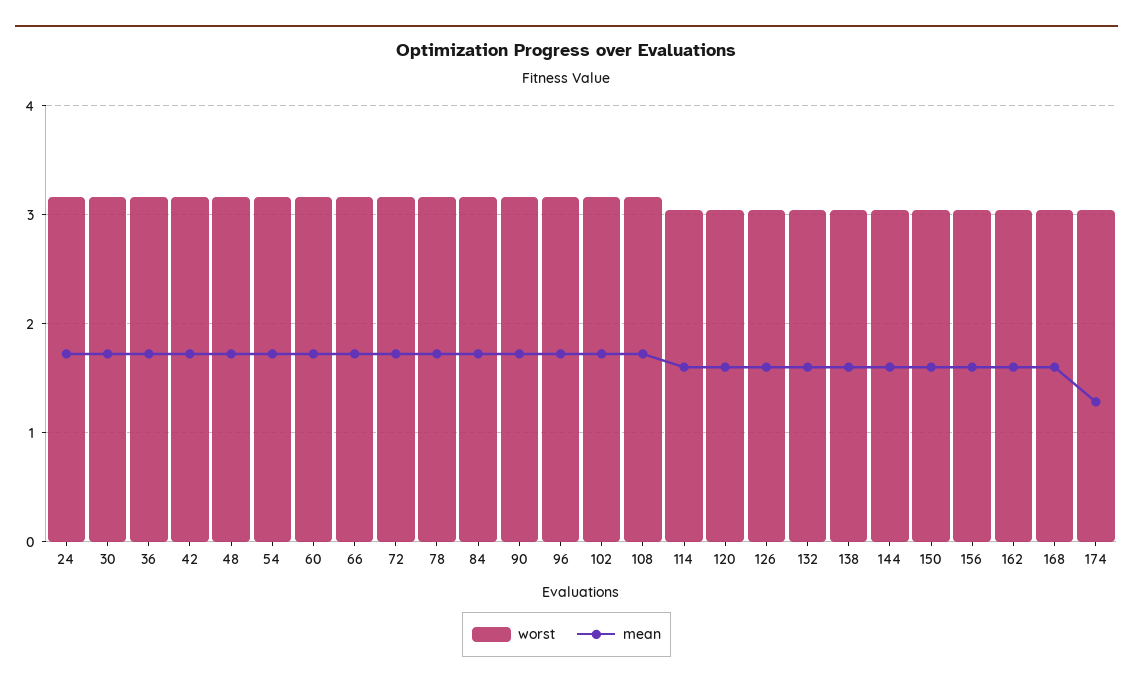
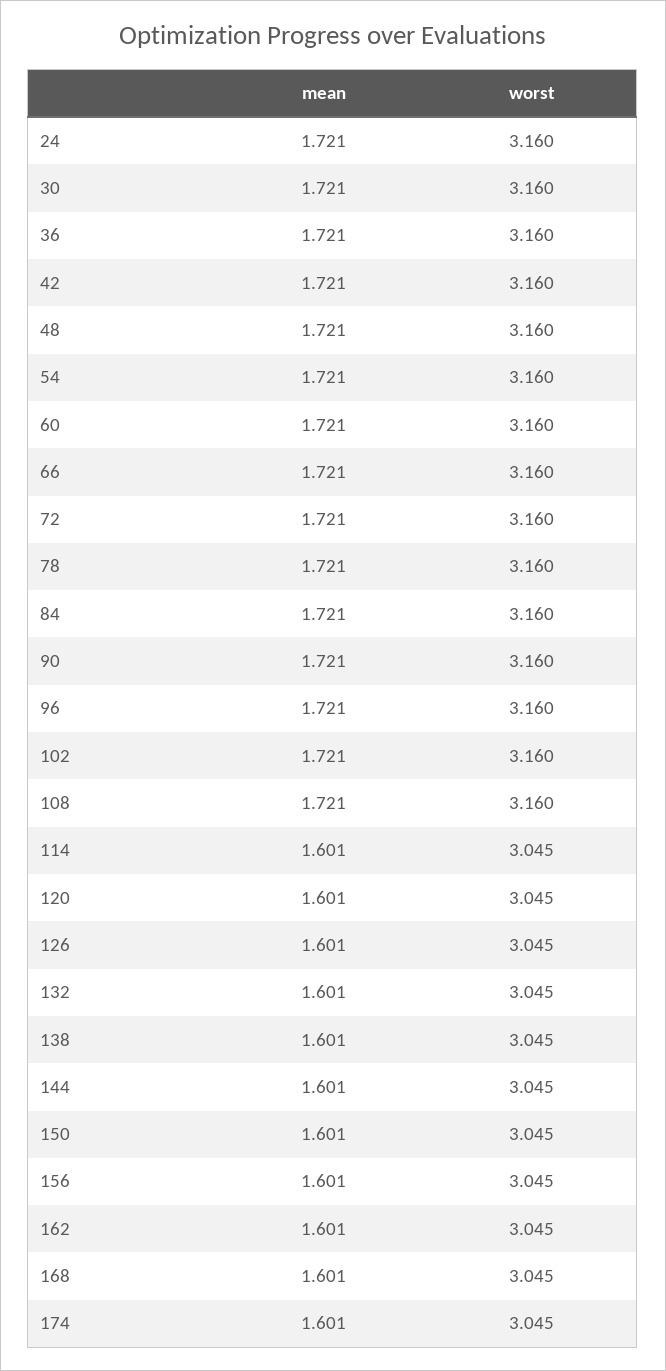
mean, 174: 1.3 -> 1.601

